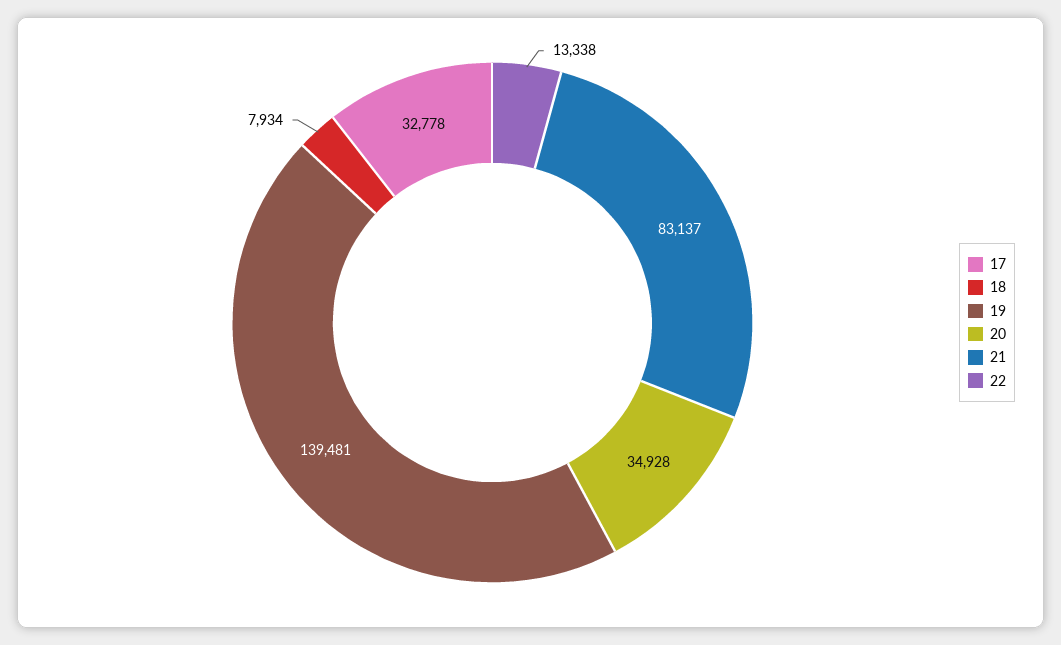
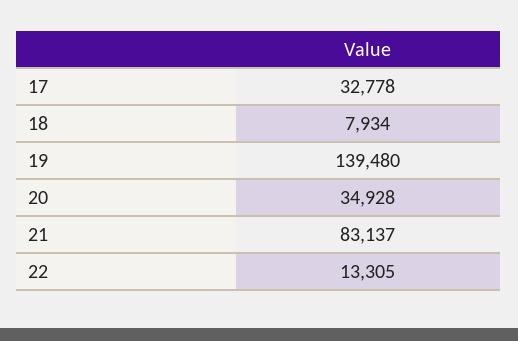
19: 139481 -> 139480
22: 13338 -> 13305

